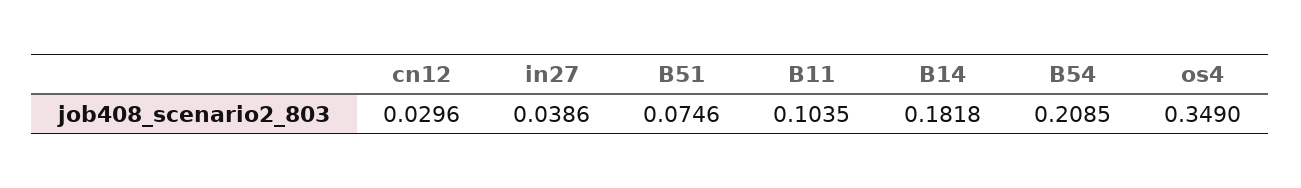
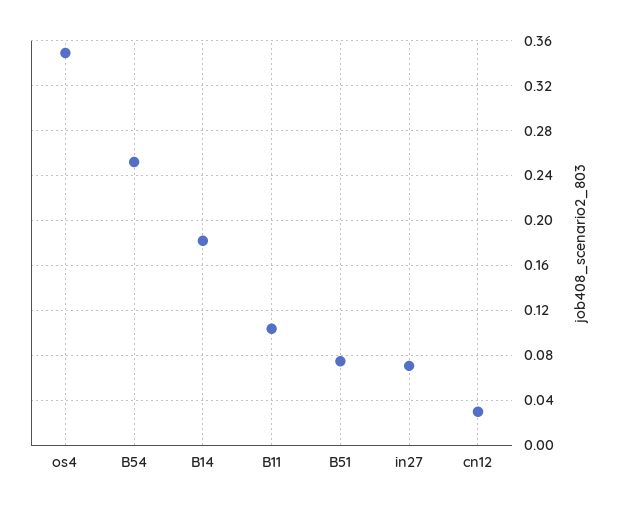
in27: 0.0386 -> 0.07
B54: 0.2085 -> 0.25

